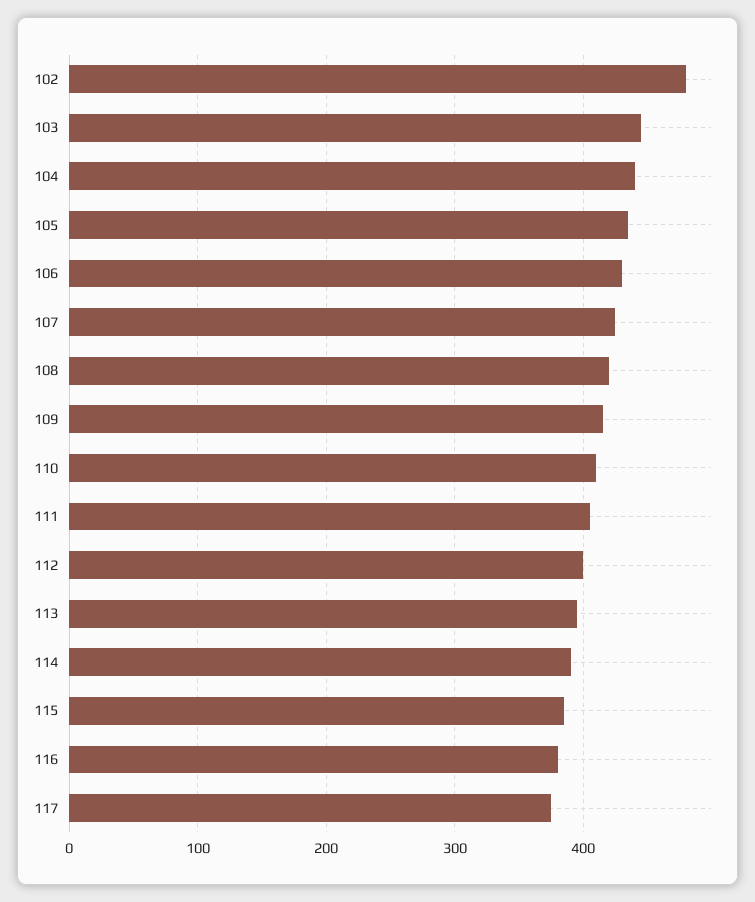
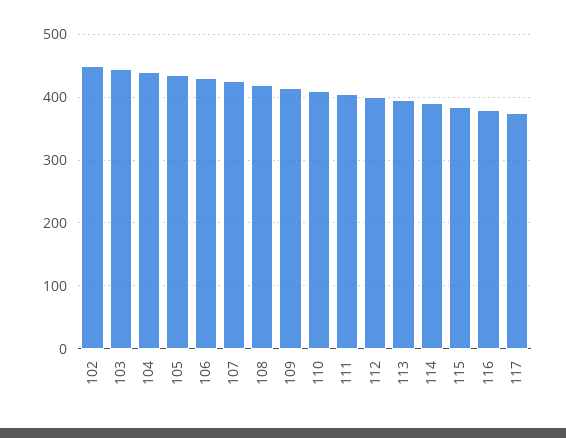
102: 480 -> 450

